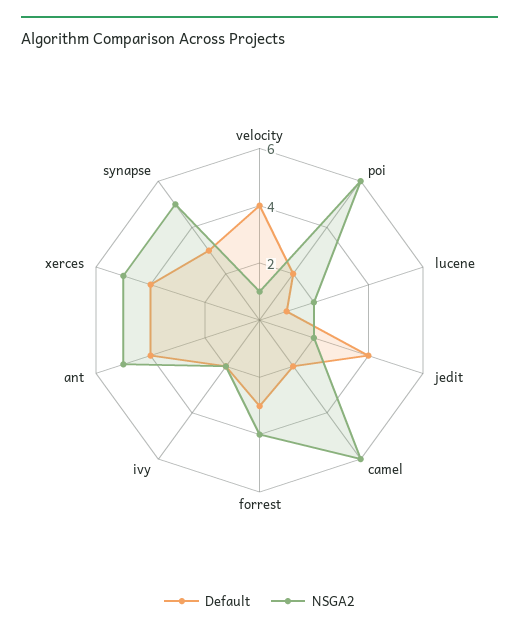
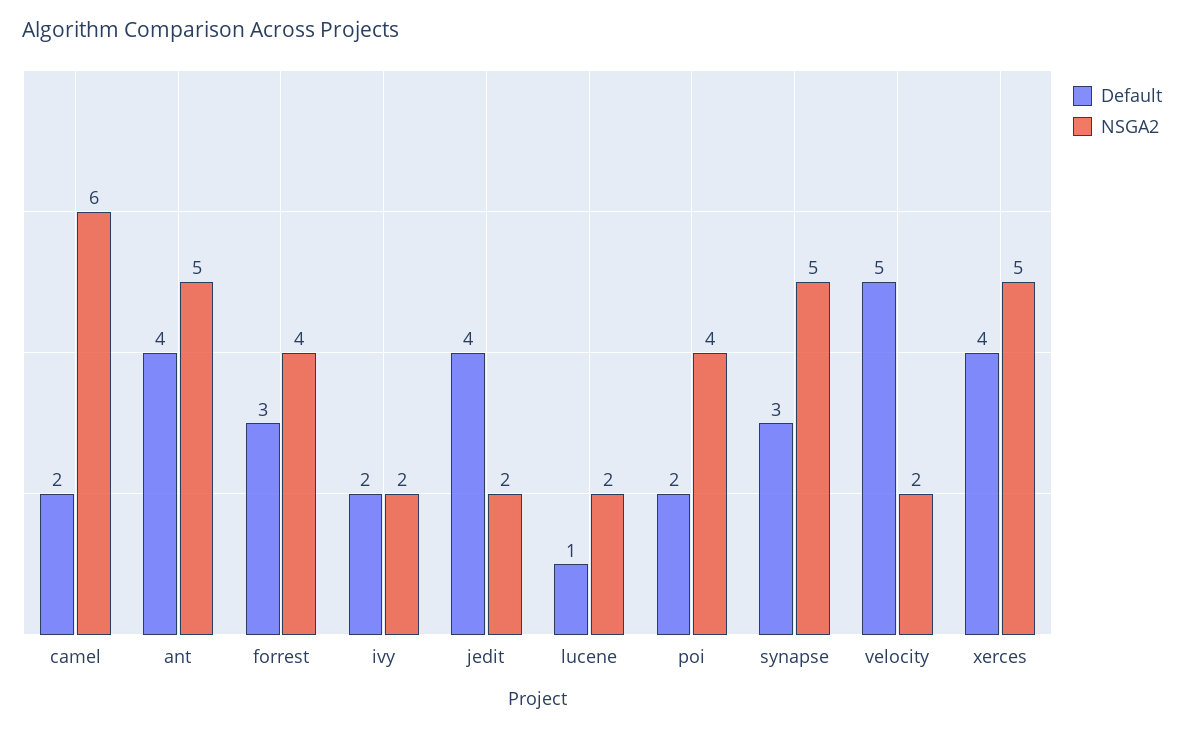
Default, velocity: 4 -> 5
NSGA2, velocity: 1 -> 2
NSGA2, poi: 6 -> 4

